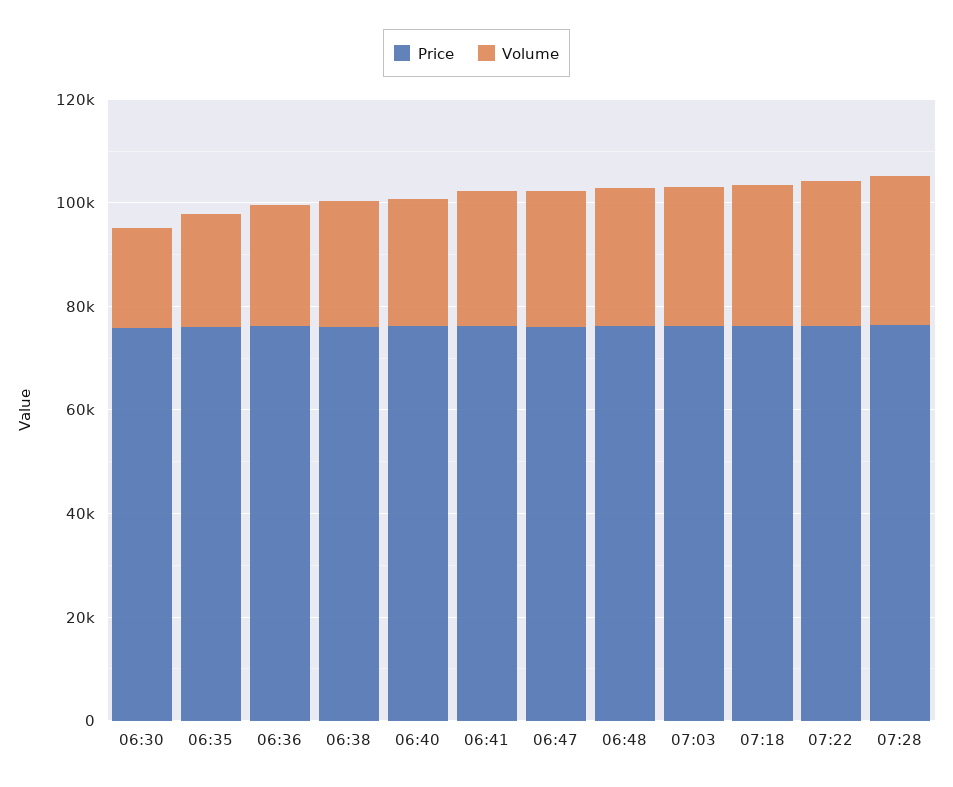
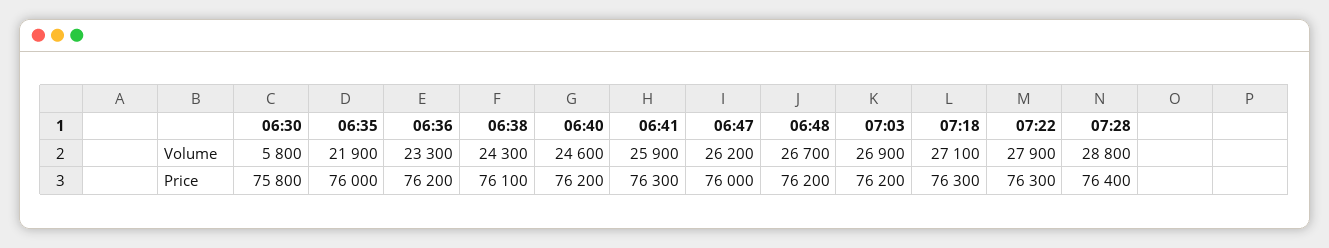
Volume, 06:30: 20000 -> 5800

